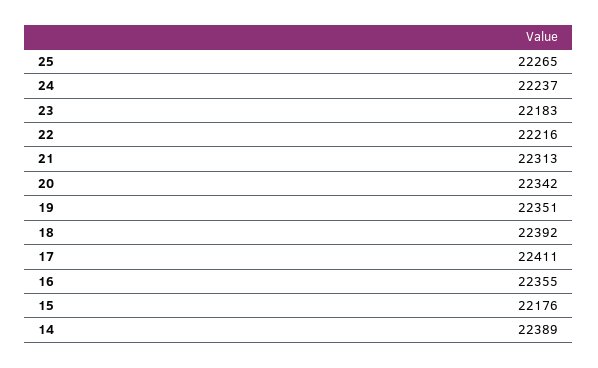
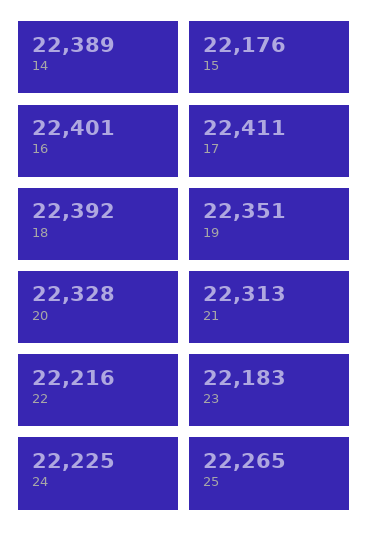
24: 22237 -> 22225
20: 22342 -> 22328
16: 22355 -> 22401

